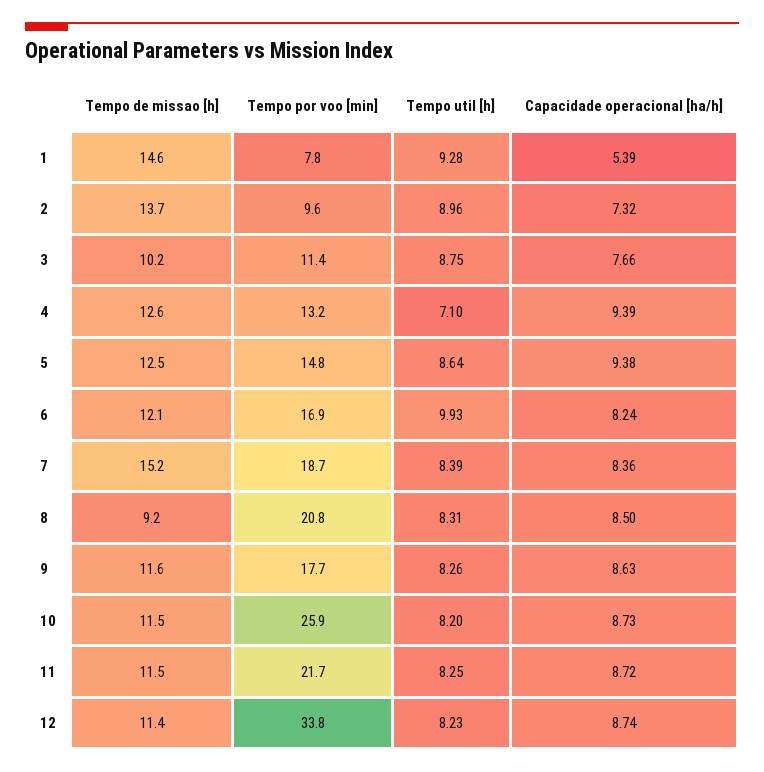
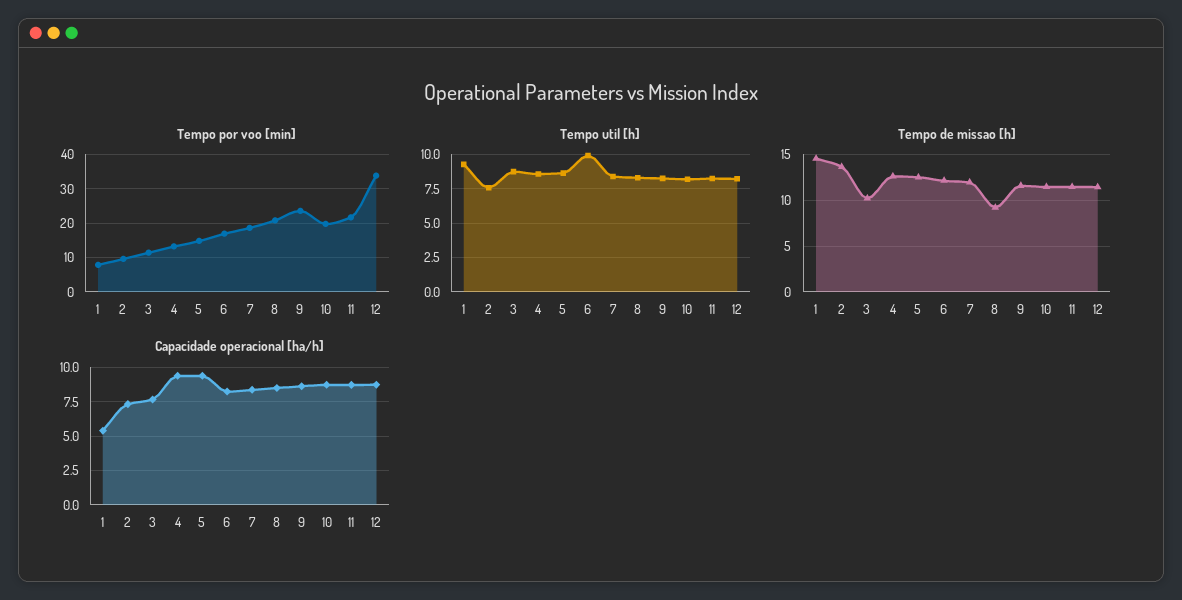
Tempo util [h], 2: 8.96 -> 7.5
Tempo util [h], 4: 7.1 -> 8.5
Tempo de missao [h], 7: 15.2 -> 12
Tempo por voo [min], 9: 17.7 -> 24
Tempo por voo [min], 10: 25.9 -> 20

